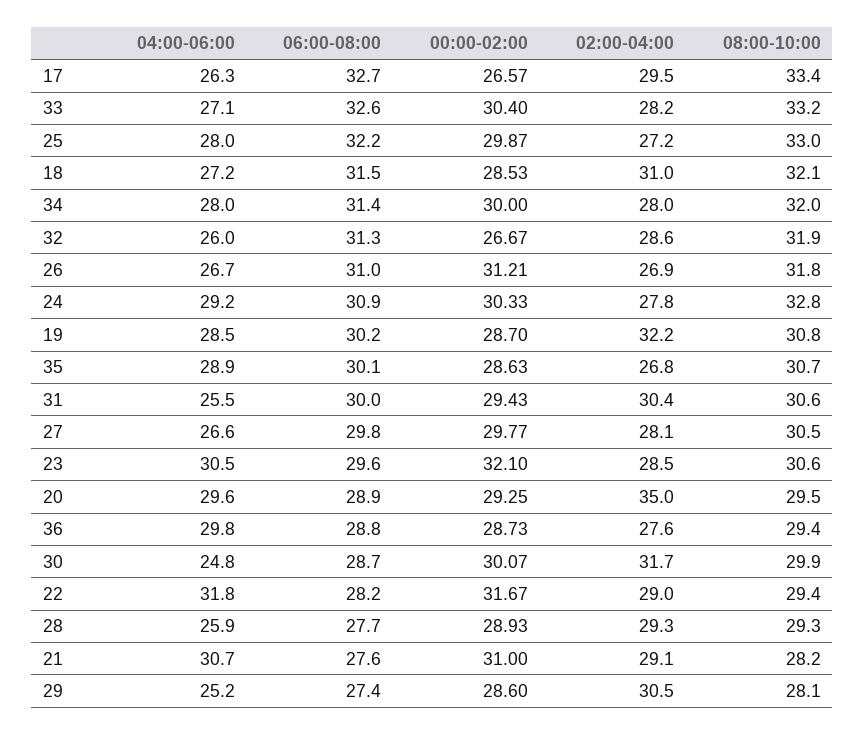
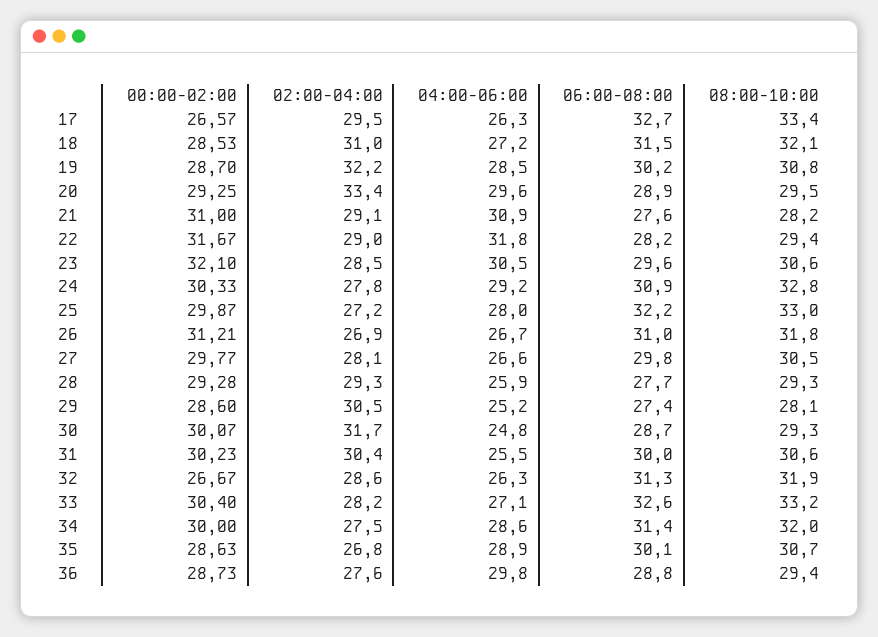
04:00-06:00, 34: 28 -> 28.6
02:00-04:00, 34: 28 -> 27.5
04:00-06:00, 32: 26 -> 26.3
00:00-02:00, 31: 29.43 -> 30.23
02:00-04:00, 20: 35 -> 33.4
08:00-10:00, 30: 29.9 -> 29.3
00:00-02:00, 28: 28.93 -> 29.28
04:00-06:00, 21: 30.7 -> 30.9

